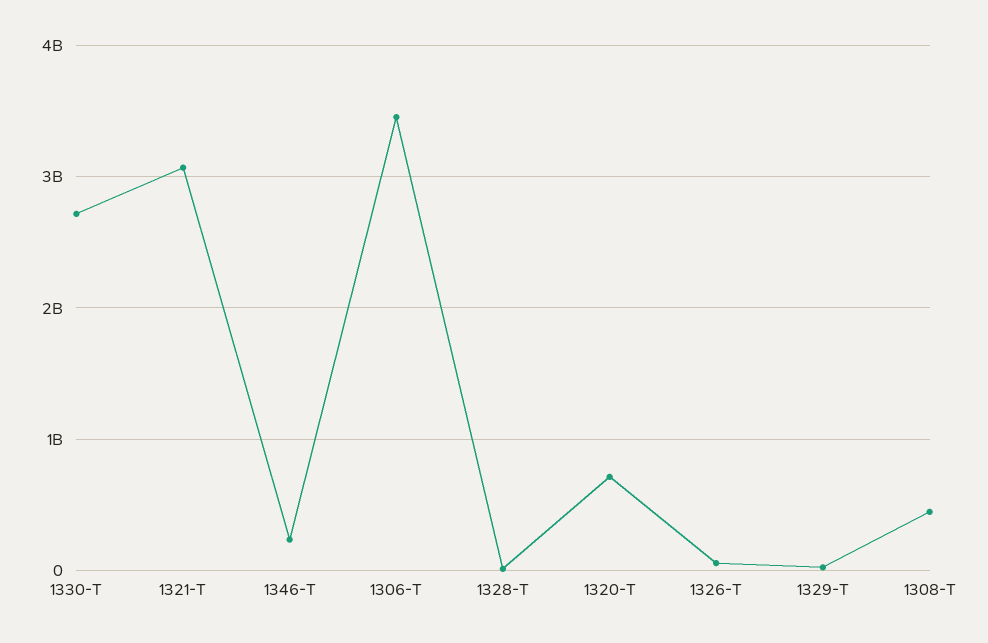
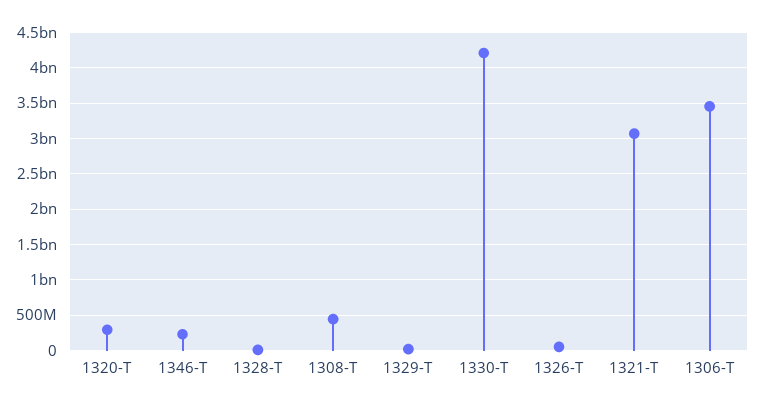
1330-T: 2700000000 -> 4200000000
1320-T: 700000000 -> 300000000

